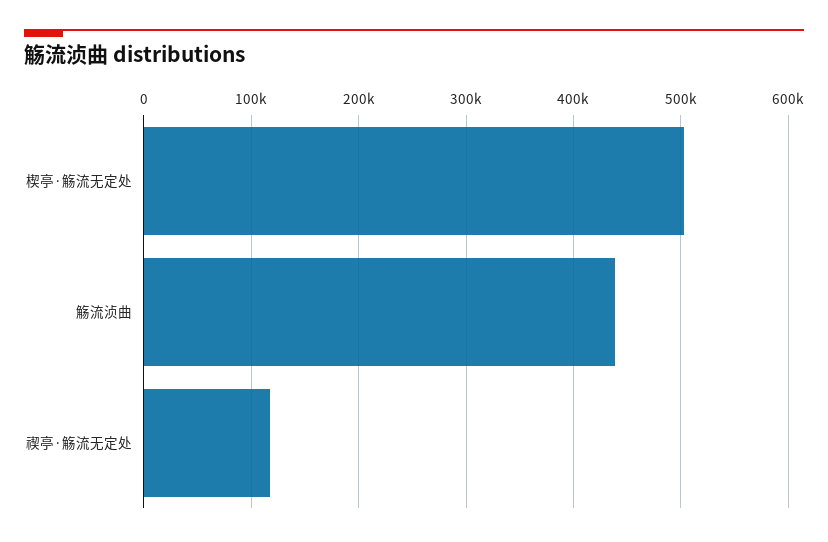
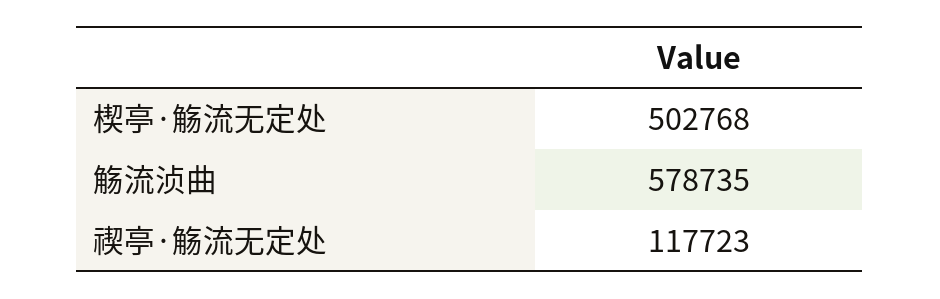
觞流浈曲: 440000 -> 578735

